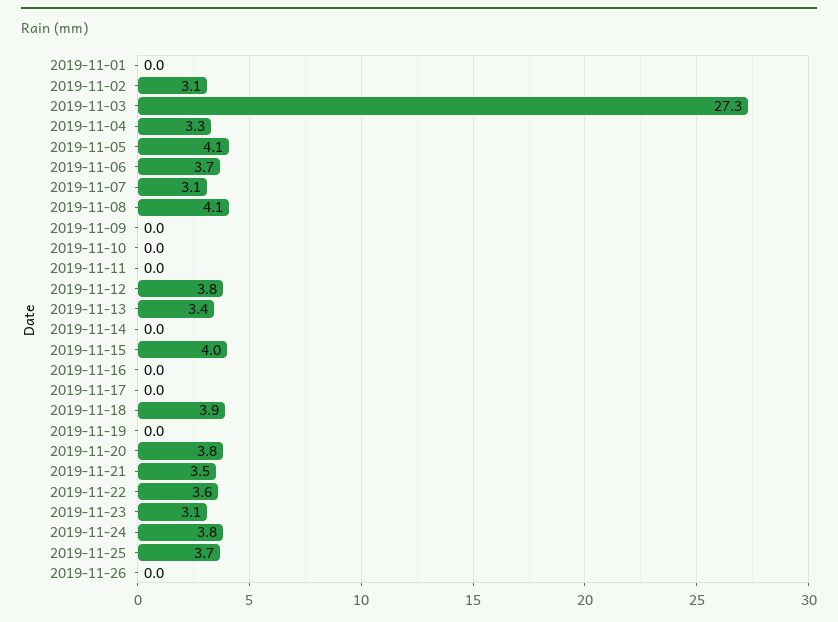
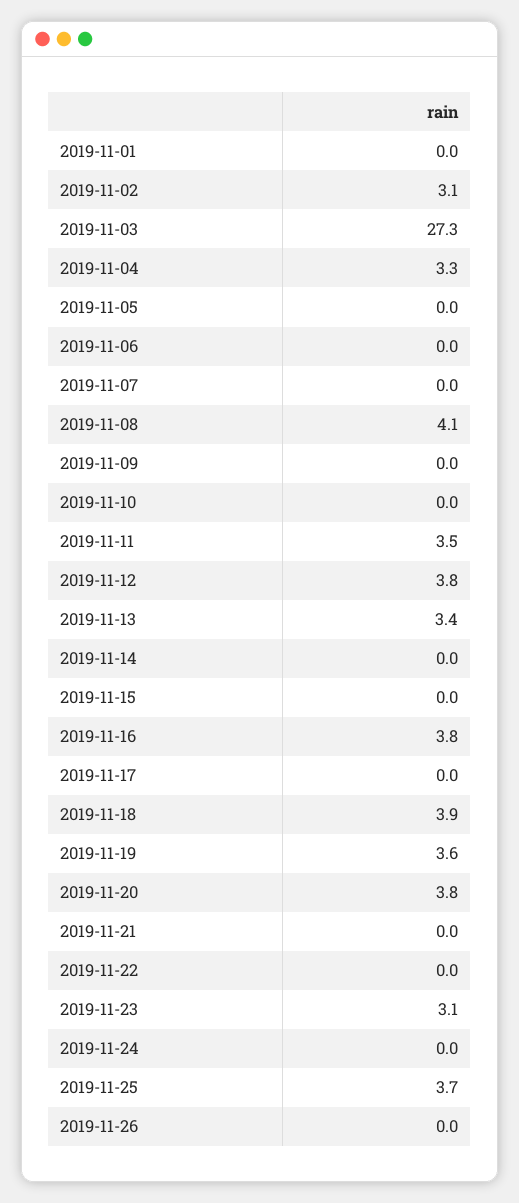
2019-11-05: 4.1 -> 0
2019-11-06: 3.7 -> 0
2019-11-07: 3.1 -> 0
2019-11-11: 0 -> 3.5
2019-11-15: 4 -> 0
2019-11-16: 0 -> 3.8
2019-11-19: 0 -> 3.6
2019-11-21: 3.5 -> 0
2019-11-22: 3.6 -> 0
2019-11-24: 3.8 -> 0

